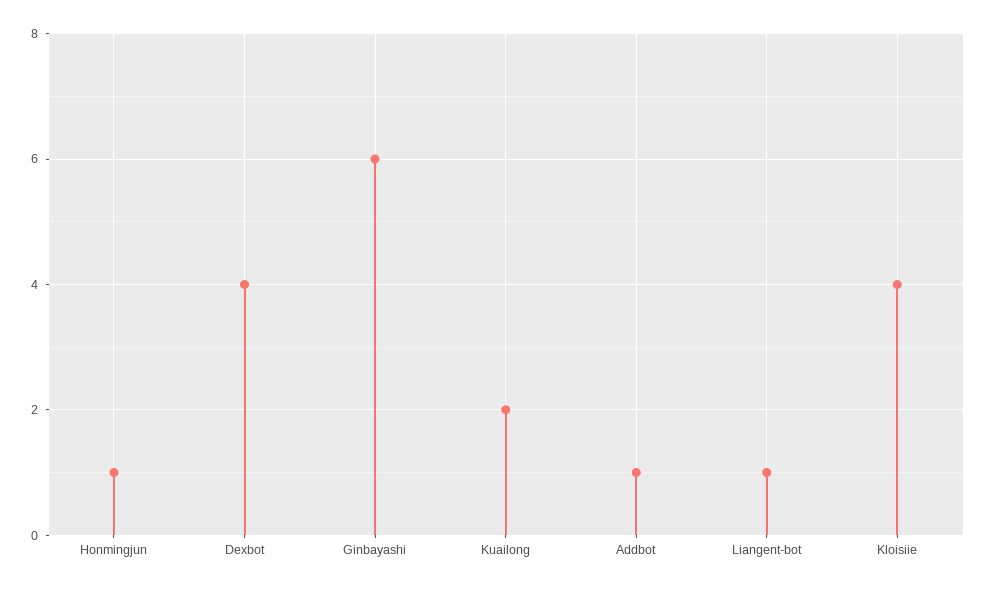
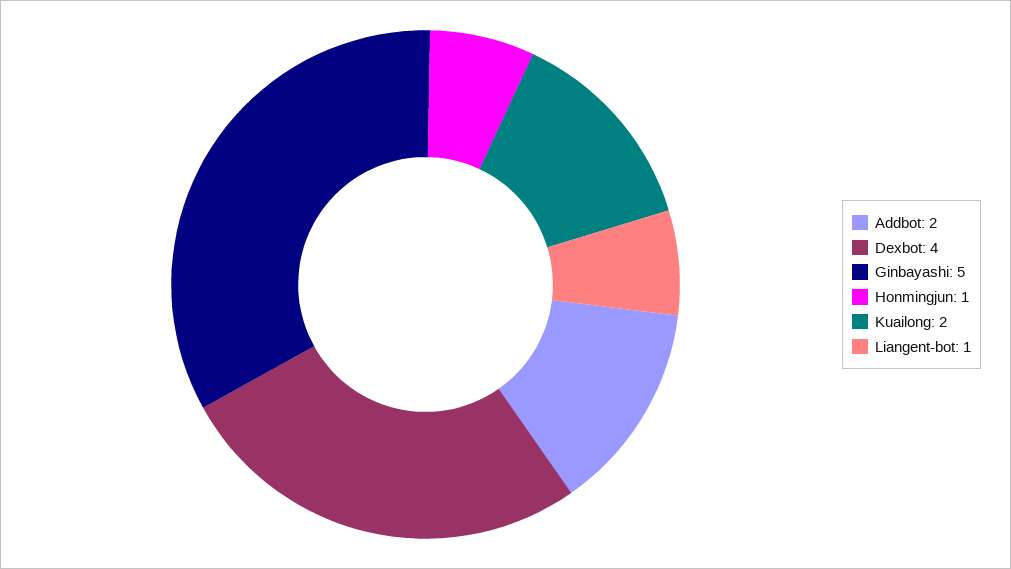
Ginbayashi: 6 -> 5
Addbot: 1 -> 2
Kloisiie: 4 -> none

